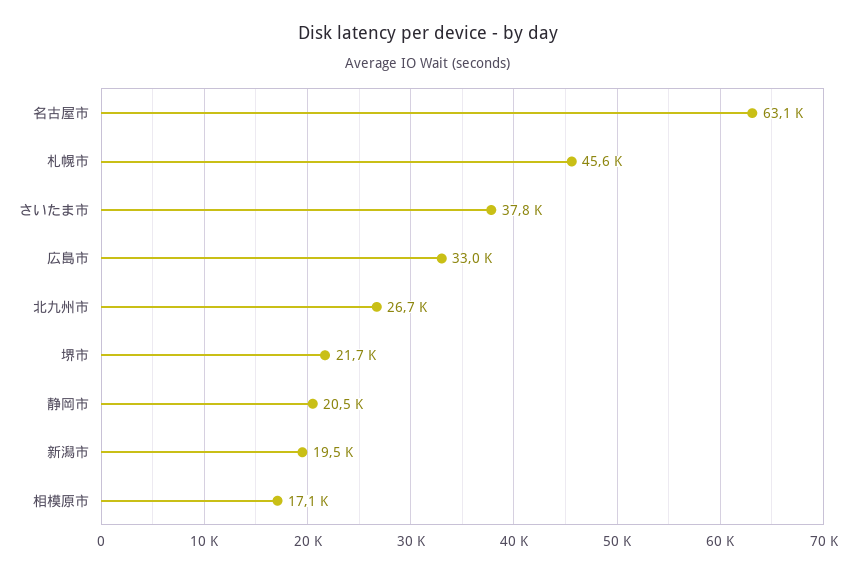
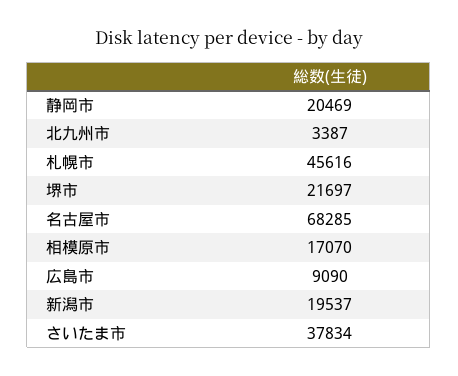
名古屋市: 63100 -> 68285
広島市: 33000 -> 9090
北九州市: 26700 -> 3387

